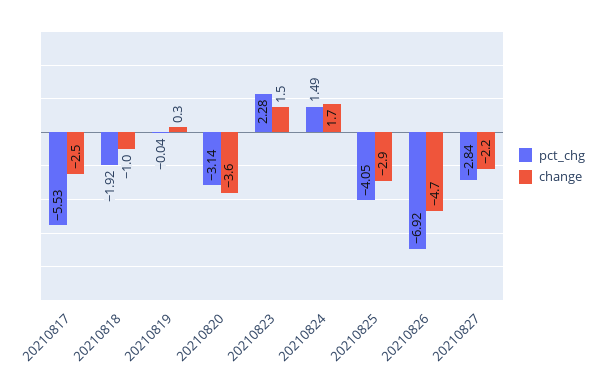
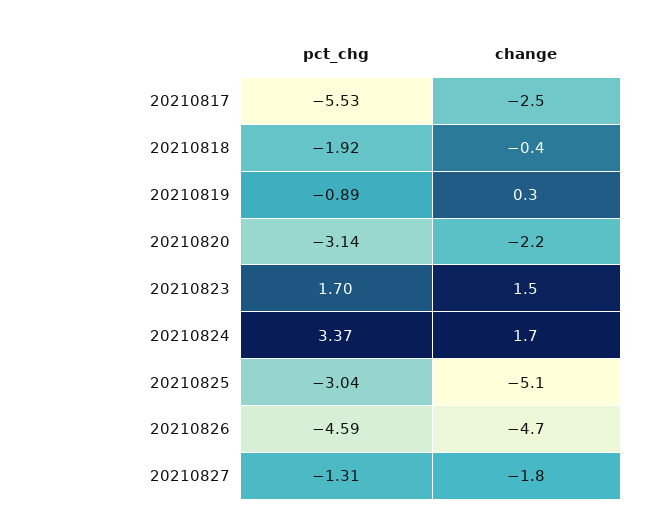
change, 20210818: -1 -> -0.4
pct_chg, 20210819: -0.04 -> -0.89
change, 20210820: -3.6 -> -2.2
pct_chg, 20210823: 2.28 -> 1.7
pct_chg, 20210824: 1.49 -> 3.37
pct_chg, 20210825: -4.05 -> -3.04
change, 20210825: -2.9 -> -5.1
pct_chg, 20210826: -6.92 -> -4.59
pct_chg, 20210827: -2.84 -> -1.31
change, 20210827: -2.2 -> -1.8

